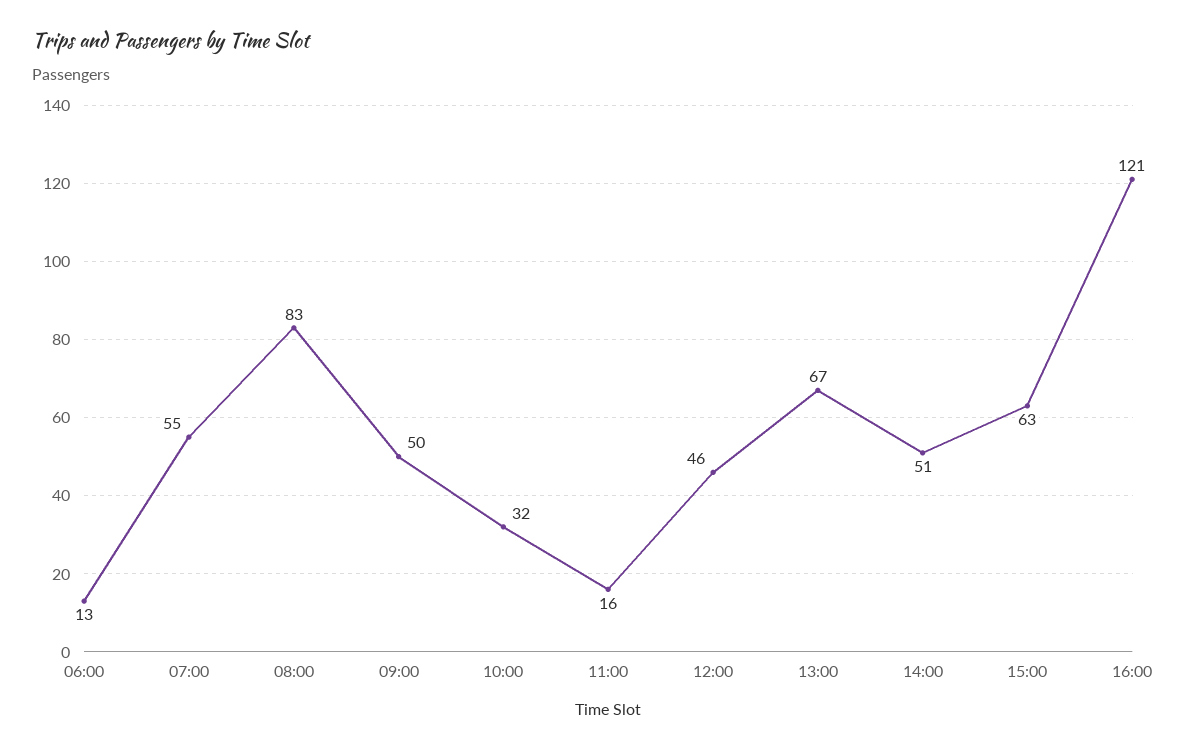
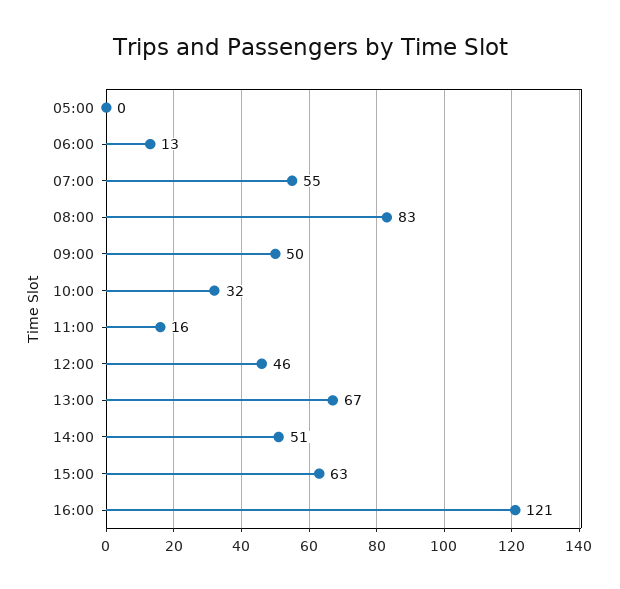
05:00: none -> 0

